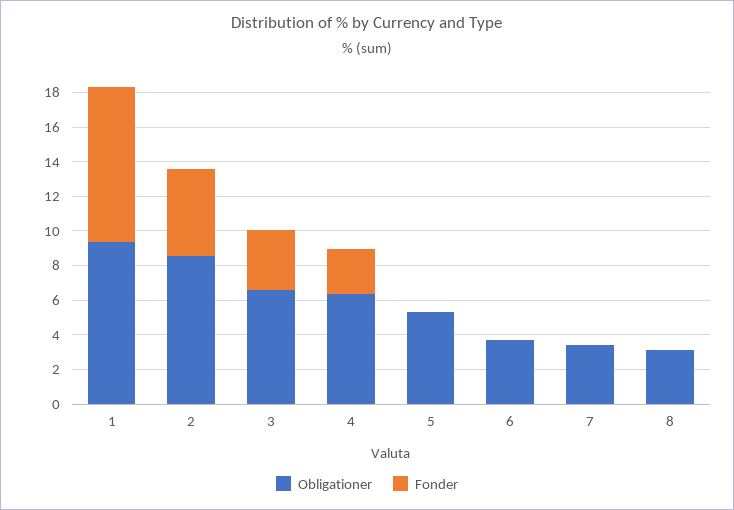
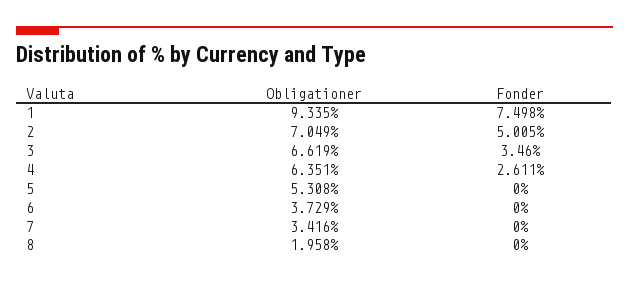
Fonder, 1: 9 -> 7.498
Obligationer, 2: 8.5 -> 7.049
Obligationer, 8: 3 -> 1.958

